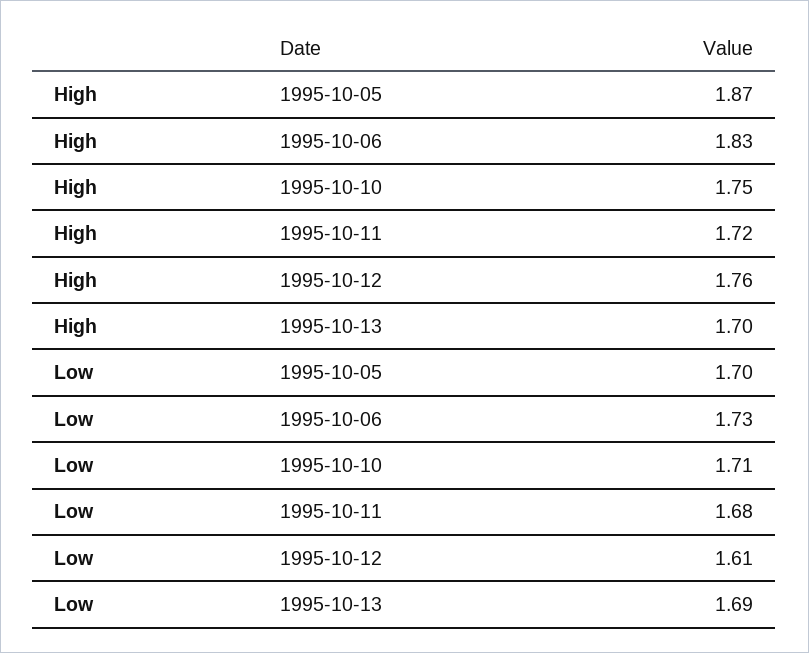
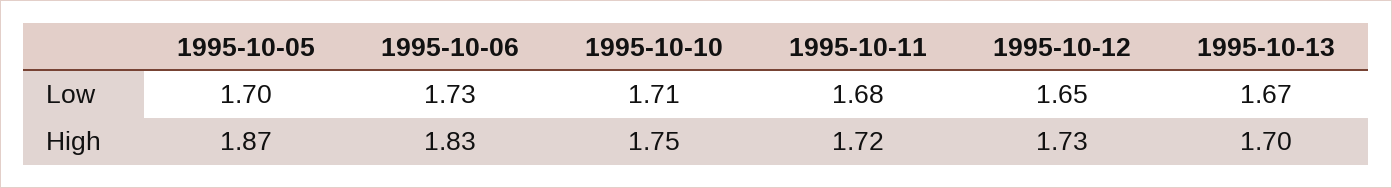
High, 1995-10-12: 1.76 -> 1.73
Low, 1995-10-12: 1.61 -> 1.65
Low, 1995-10-13: 1.69 -> 1.67

